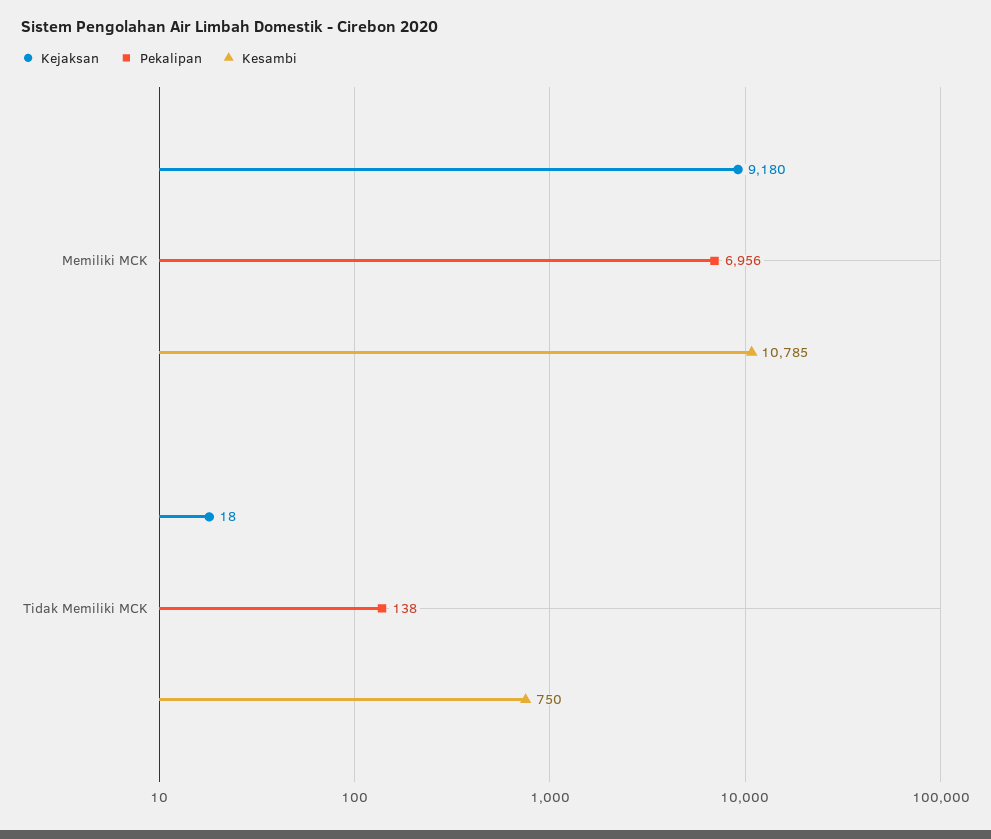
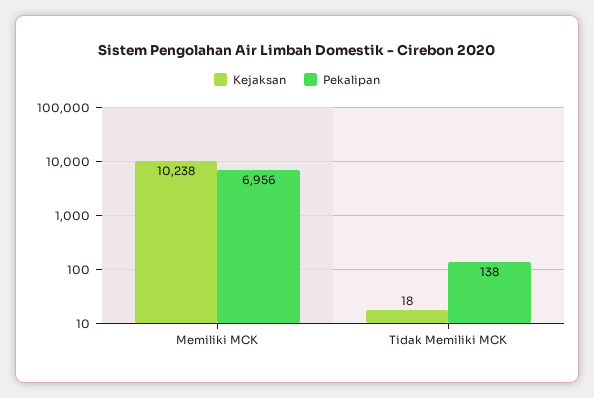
Kejaksan, Memiliki MCK: 9180 -> 10238
Kesambi, Memiliki MCK: 10785 -> none
Kesambi, Tidak Memiliki MCK: 750 -> none

